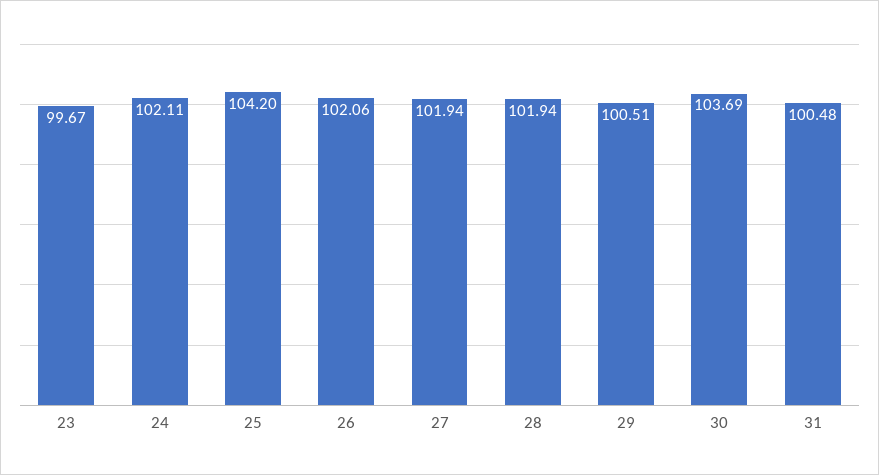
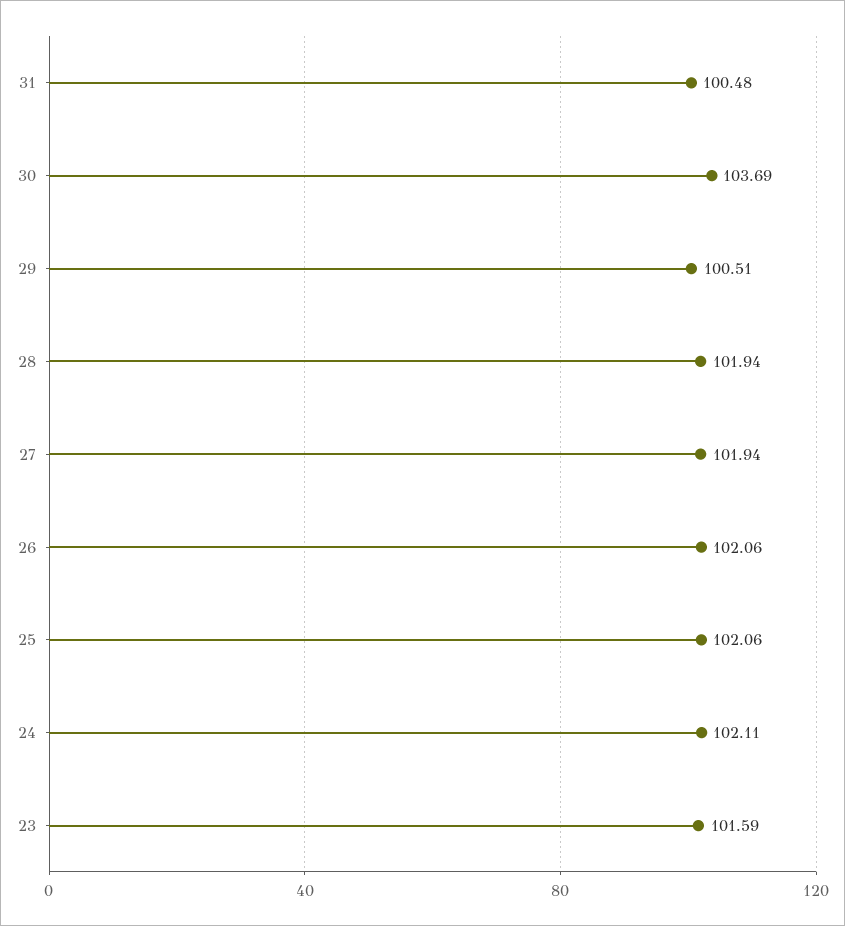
23: 99.67 -> 101.59
25: 104.2 -> 102.06

